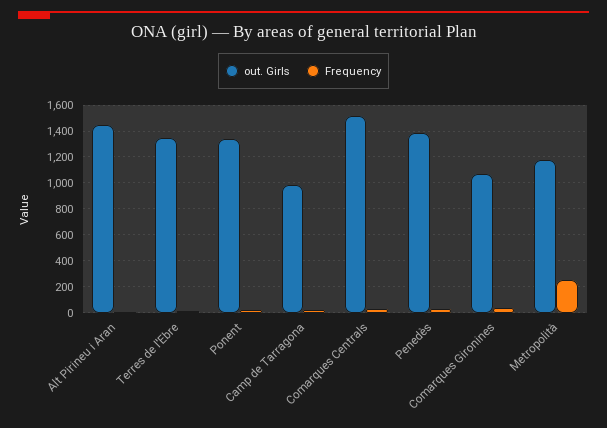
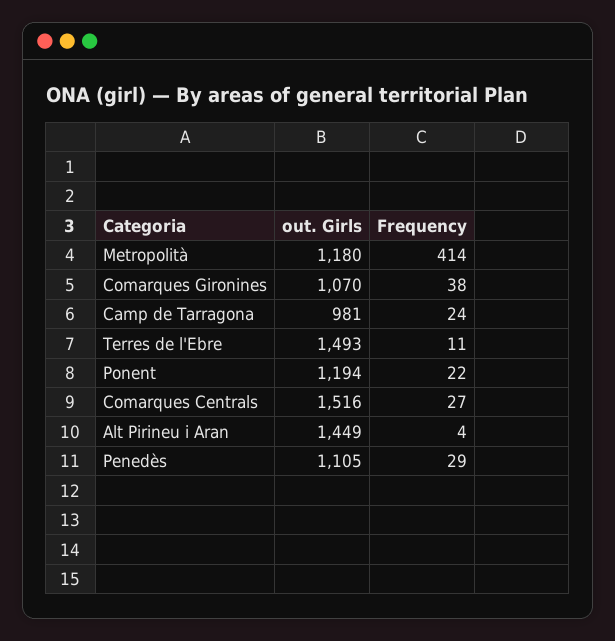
out. Girls, Terres de l'Ebre: 1350 -> 1493
out. Girls, Ponent: 1350 -> 1194
out. Girls, Penedès: 1400 -> 1105
Frequency, Metropolità: 250 -> 414

